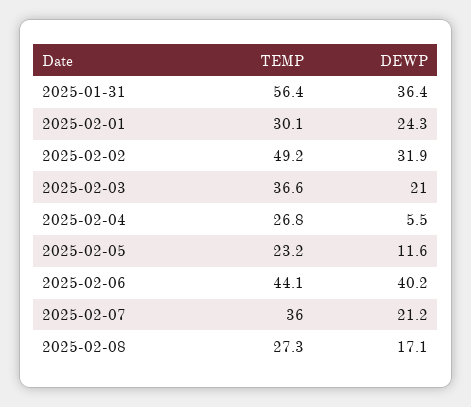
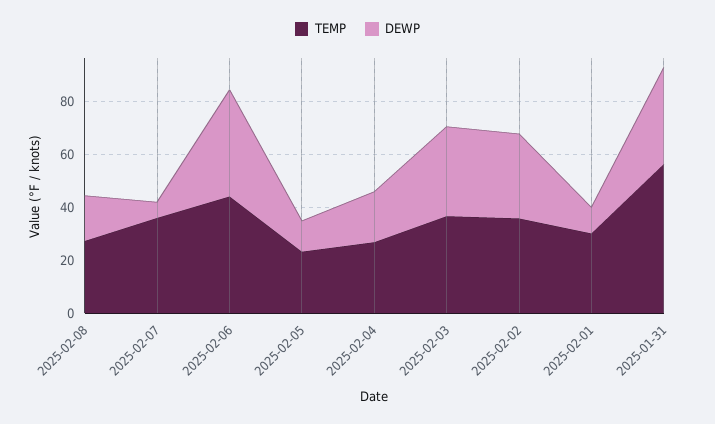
DEWP, 2025-02-01: 24.3 -> 10
TEMP, 2025-02-02: 49.2 -> 35
DEWP, 2025-02-03: 21 -> 35
DEWP, 2025-02-04: 5.5 -> 20
DEWP, 2025-02-07: 21.2 -> 5

